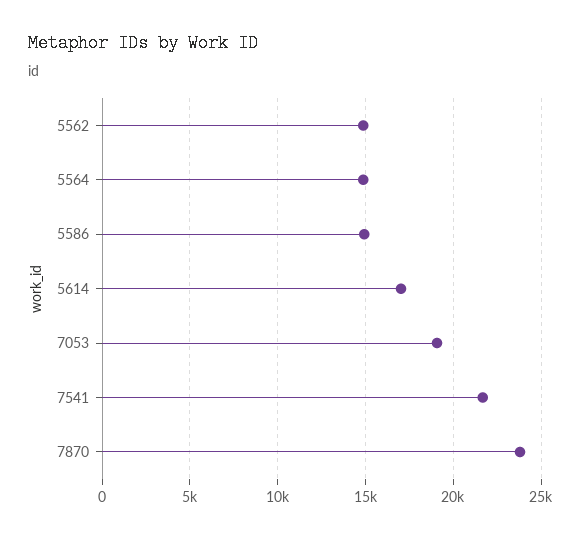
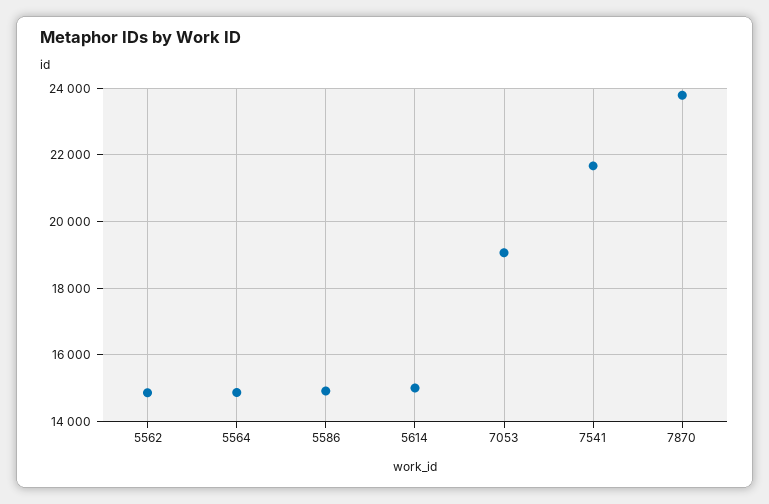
5614: 17000 -> 15000

